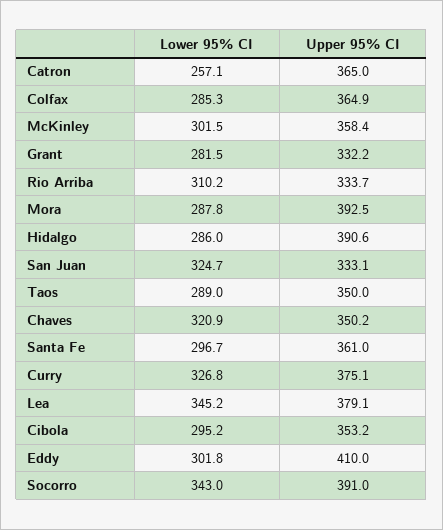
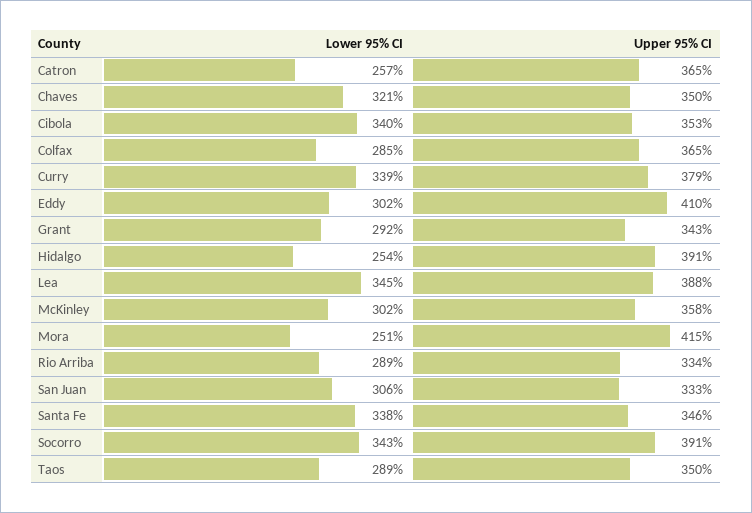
Lower 95% CI, Grant: 281.5 -> 292
Upper 95% CI, Grant: 332.2 -> 343
Lower 95% CI, Rio Arriba: 310.2 -> 289
Lower 95% CI, Mora: 287.8 -> 251
Upper 95% CI, Mora: 392.5 -> 415
Lower 95% CI, Hidalgo: 286 -> 254
Lower 95% CI, San Juan: 324.7 -> 306
Lower 95% CI, Santa Fe: 296.7 -> 338
Upper 95% CI, Santa Fe: 361 -> 346
Lower 95% CI, Curry: 326.8 -> 339
Upper 95% CI, Curry: 375.1 -> 379
Upper 95% CI, Lea: 379.1 -> 388
Lower 95% CI, Cibola: 295.2 -> 340

